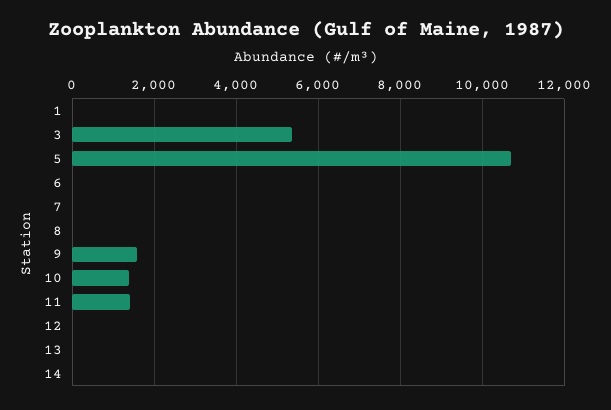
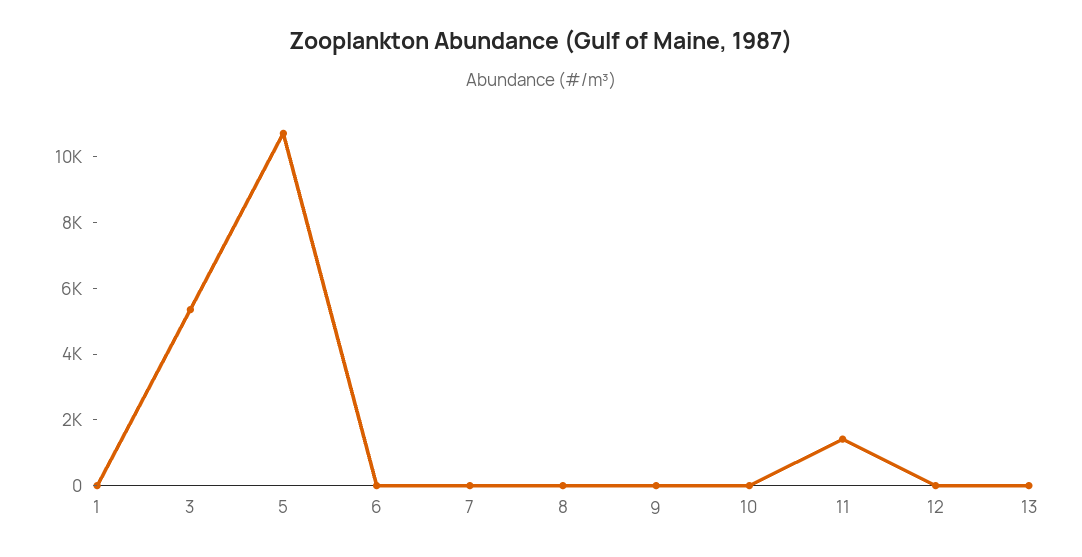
9: 1600 -> 0
10: 1400 -> 0
14: 0 -> none

